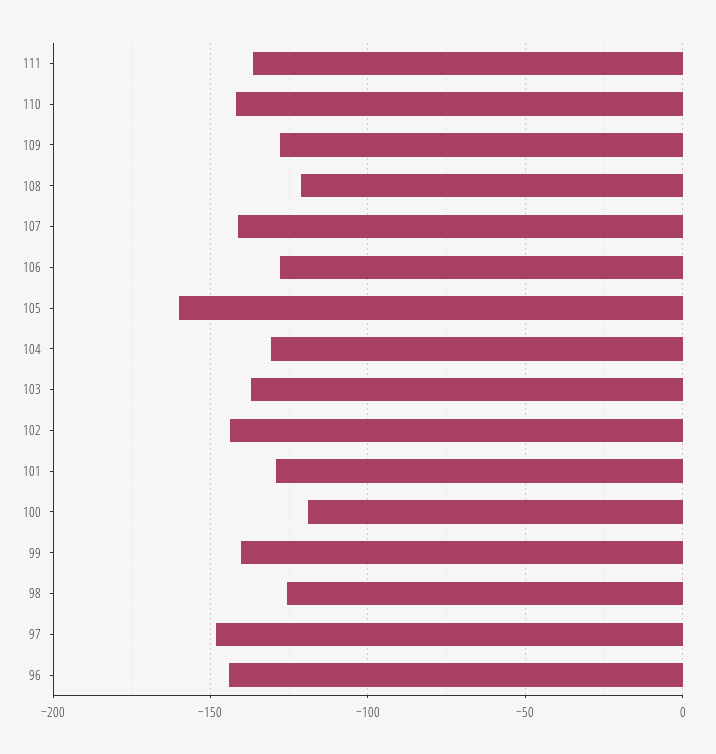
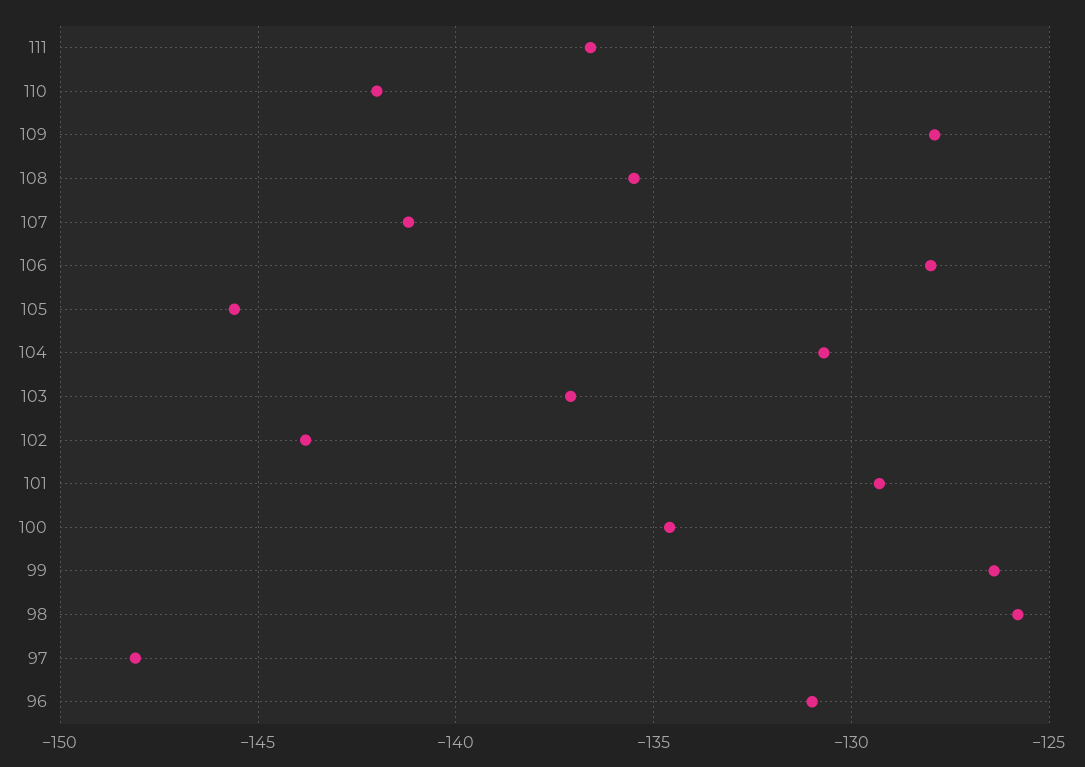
108: -120 -> -135.5
105: -160 -> -145.5
100: -120 -> -134.5
99: -140 -> -126.5
96: -145 -> -131

